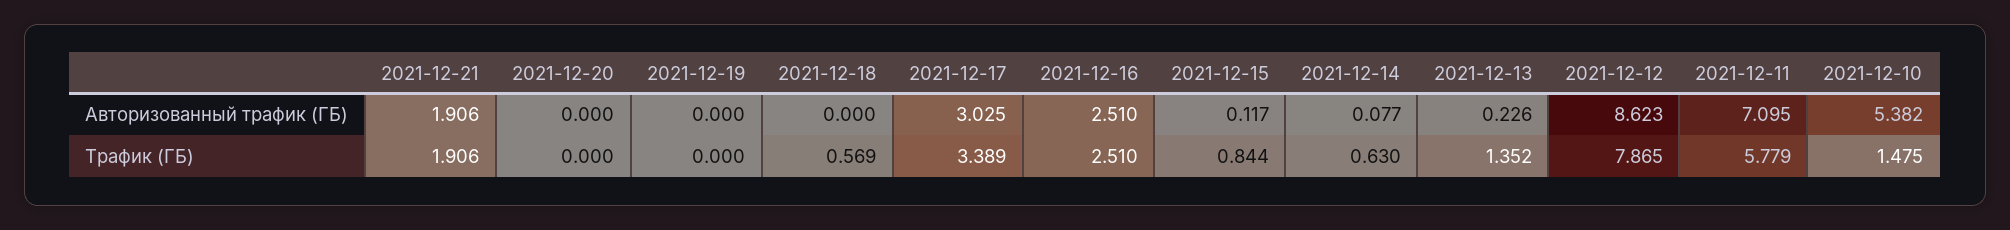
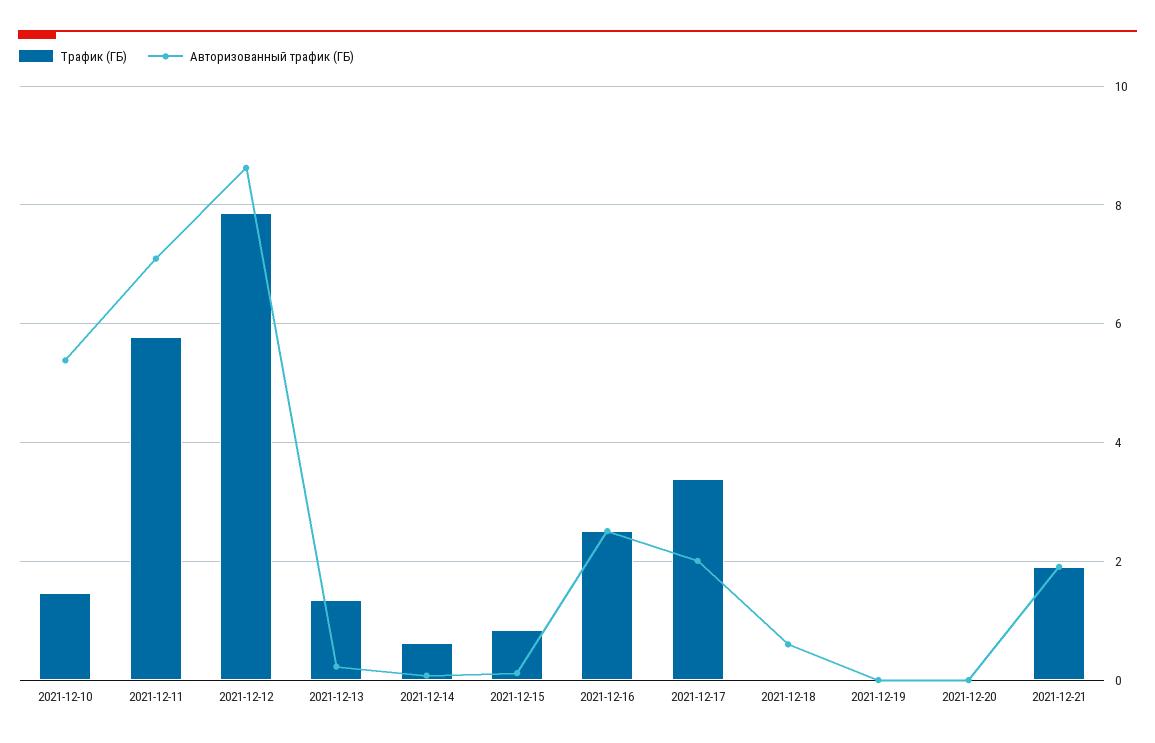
Авторизованный трафик (ГБ), 2021-12-18: 0 -> 0.6
Авторизованный трафик (ГБ), 2021-12-17: 3.025 -> 2
Трафик (ГБ), 2021-12-18: 0.569 -> 0

